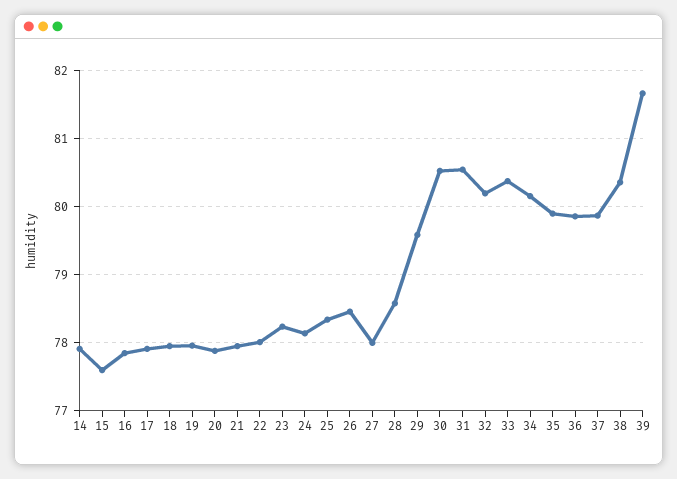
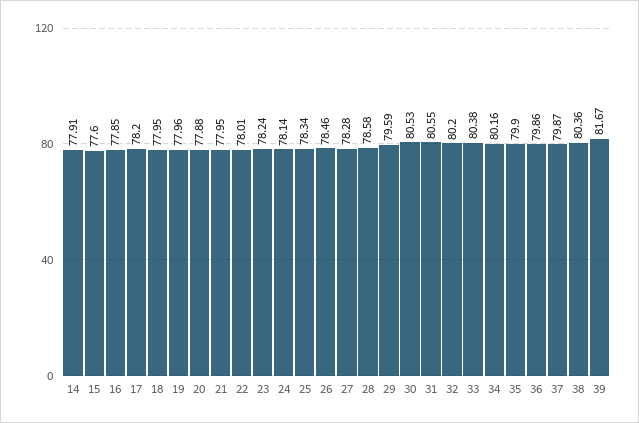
17: 77.9 -> 78.2
27: 78 -> 78.28

